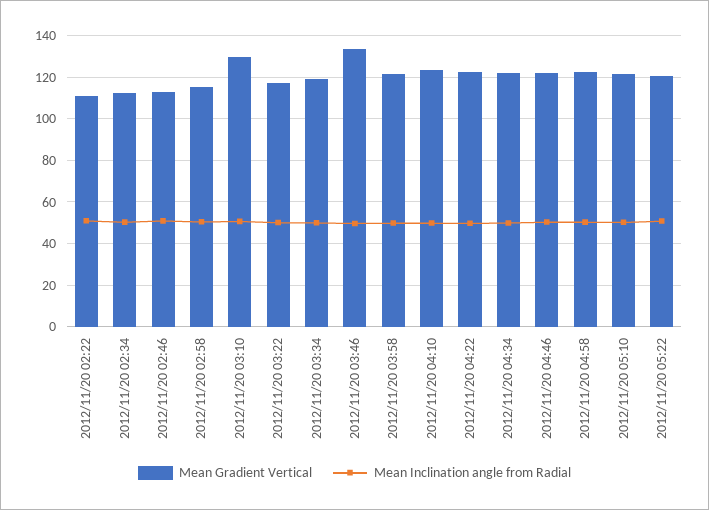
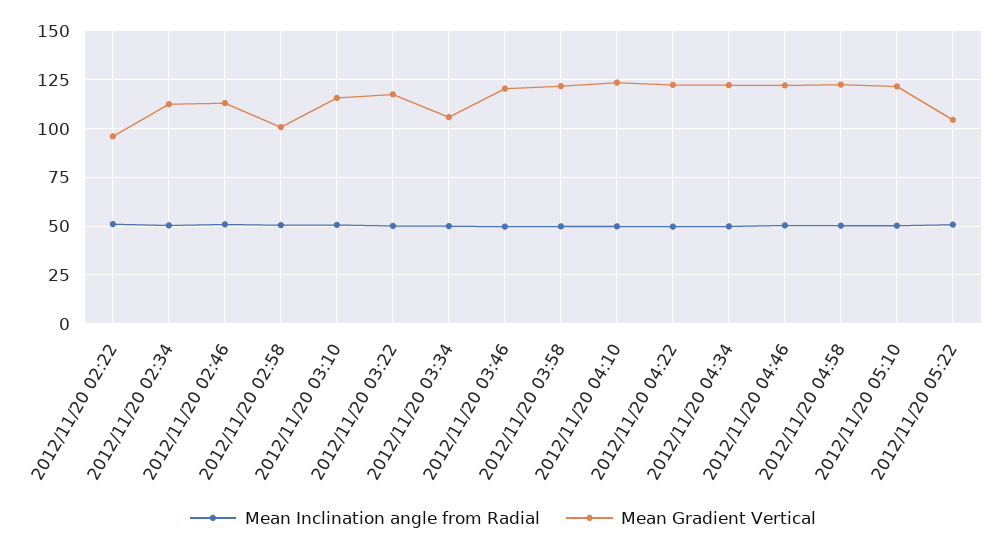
Mean Gradient Vertical, 2012/11/20 02:22: 110 -> 95
Mean Gradient Vertical, 2012/11/20 02:58: 115 -> 100
Mean Gradient Vertical, 2012/11/20 03:10: 130 -> 115
Mean Gradient Vertical, 2012/11/20 03:34: 120 -> 105
Mean Gradient Vertical, 2012/11/20 03:46: 135 -> 120
Mean Gradient Vertical, 2012/11/20 05:22: 120 -> 105

